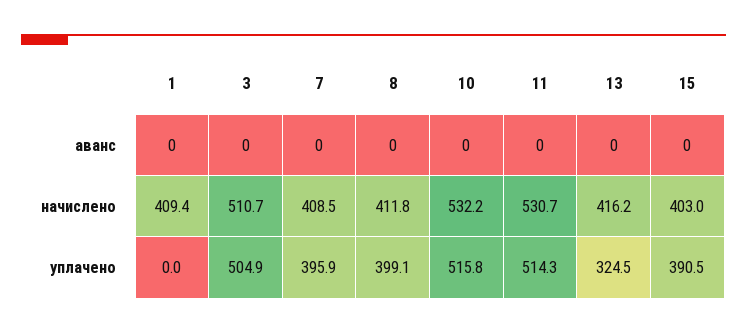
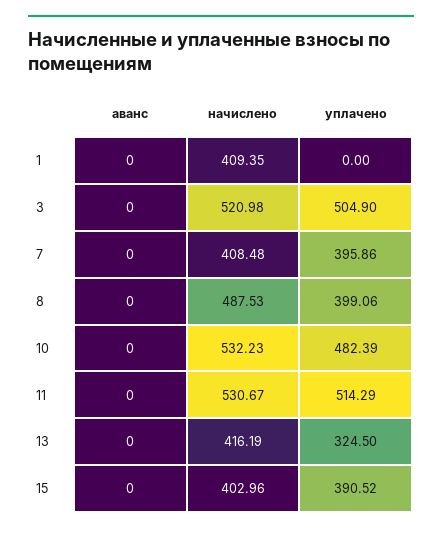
3, начислено: 510.7 -> 520.98
8, начислено: 411.8 -> 487.53
10, уплачено: 515.8 -> 482.39

